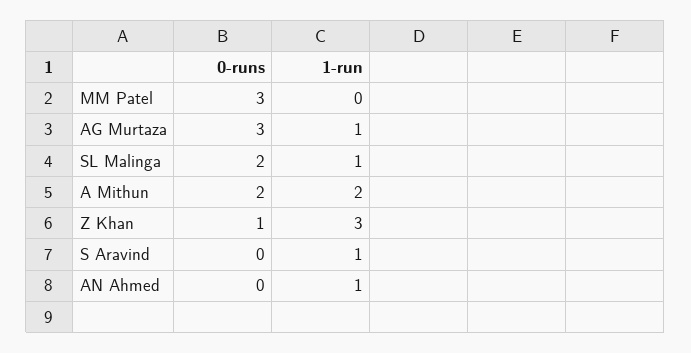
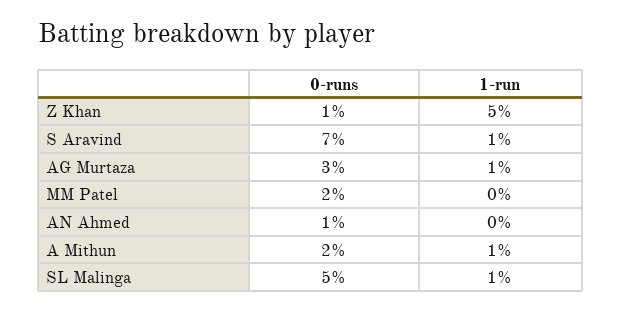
0-runs, MM Patel: 3 -> 2
0-runs, SL Malinga: 2 -> 5
1-run, A Mithun: 2 -> 1
1-run, Z Khan: 3 -> 5
0-runs, S Aravind: 0 -> 7
0-runs, AN Ahmed: 0 -> 1
1-run, AN Ahmed: 1 -> 0

